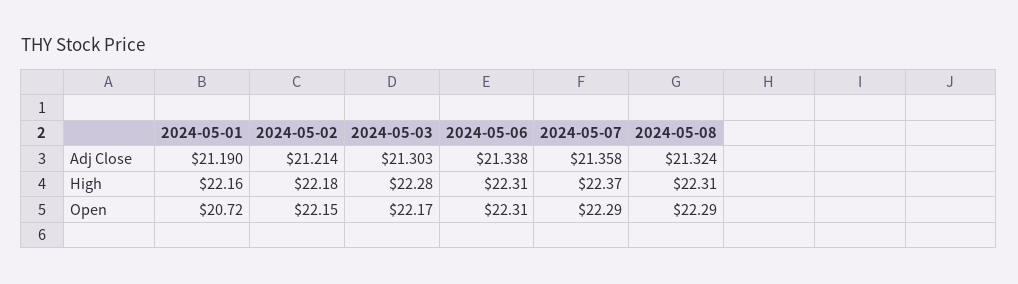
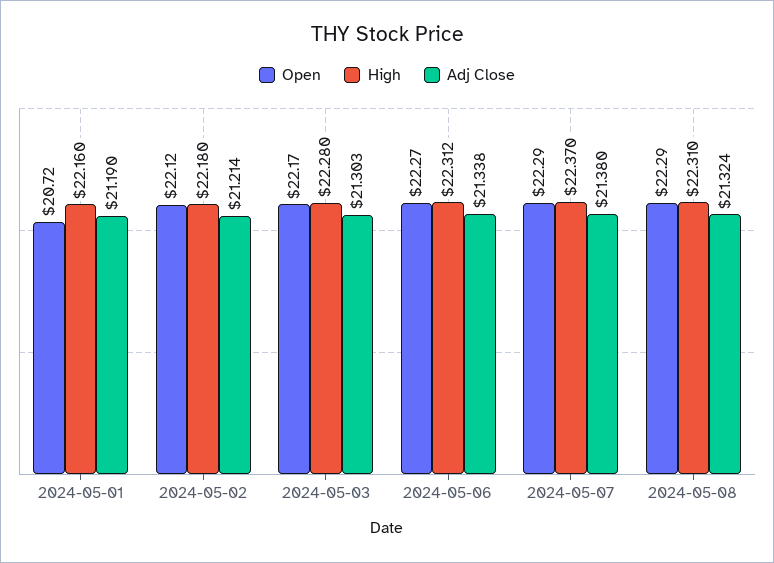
Adj Close, 2024-05-07: 21.358 -> 21.38
High, 2024-05-06: 22.31 -> 22.312
Open, 2024-05-02: 22.15 -> 22.12
Open, 2024-05-06: 22.31 -> 22.27

